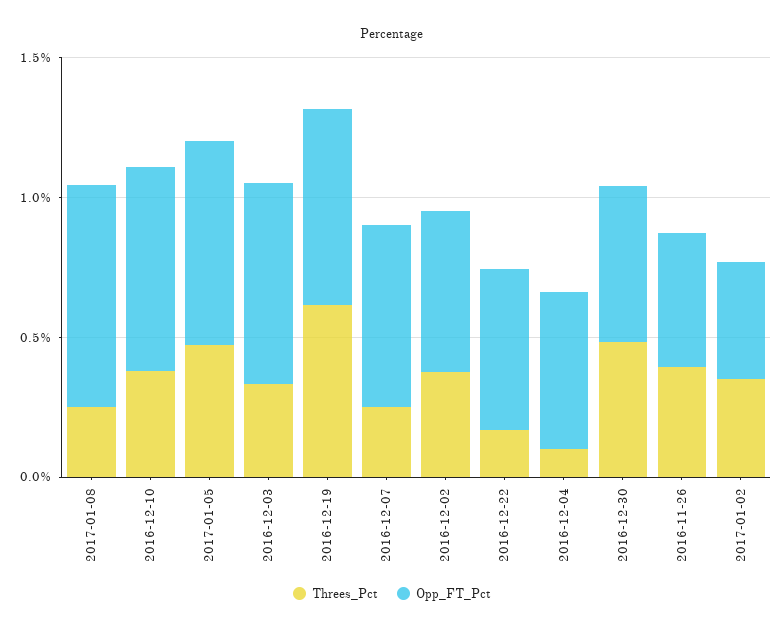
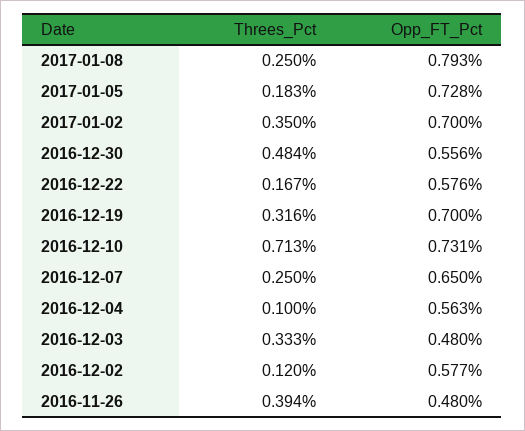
Threes_Pct, 2016-12-10: 0.4 -> 0.713
Threes_Pct, 2017-01-05: 0.5 -> 0.183
Opp_FT_Pct, 2016-12-03: 0.7 -> 0.48
Threes_Pct, 2016-12-19: 0.6 -> 0.316
Threes_Pct, 2016-12-02: 0.4 -> 0.12
Opp_FT_Pct, 2017-01-02: 0.4 -> 0.7

